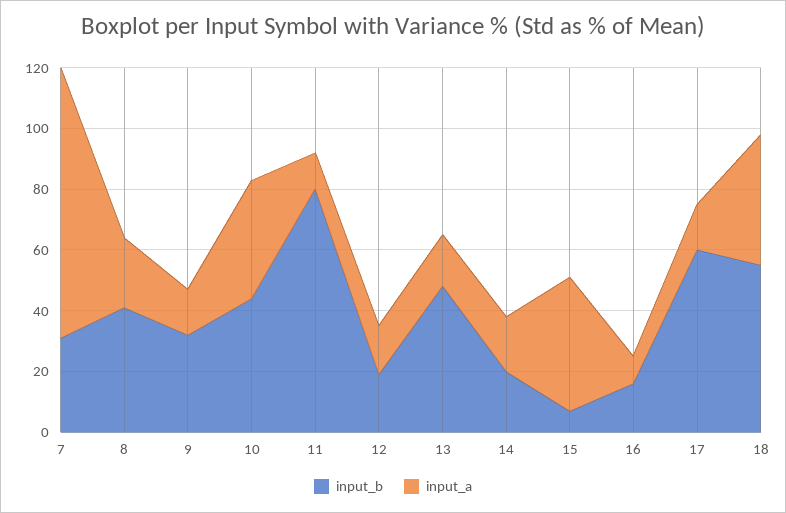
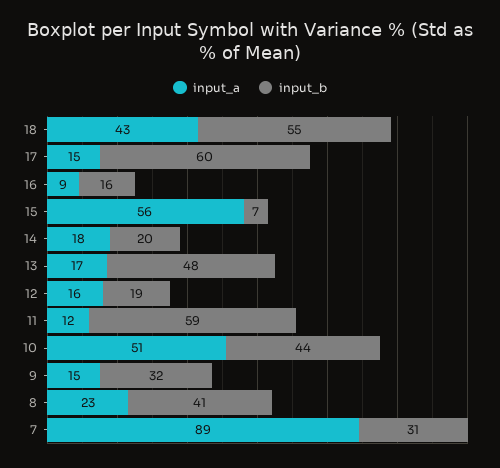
input_a, 10: 40 -> 51
input_b, 11: 80 -> 59
input_a, 15: 45 -> 56

